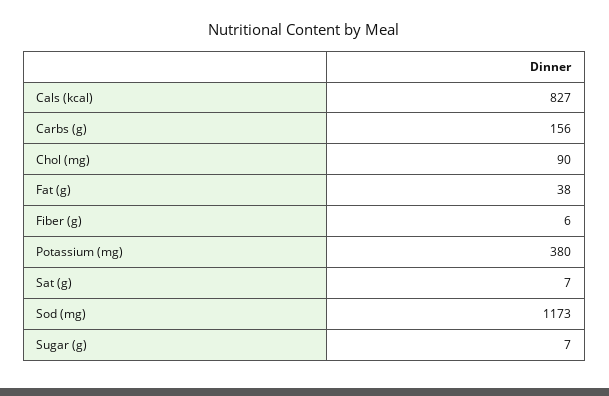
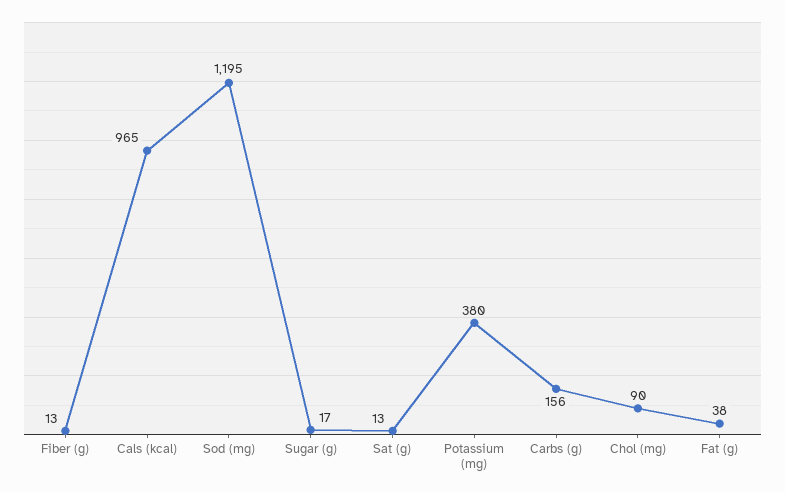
Cals (kcal): 827 -> 965
Fiber (g): 6 -> 13
Sat (g): 7 -> 13
Sod (mg): 1173 -> 1195
Sugar (g): 7 -> 17

